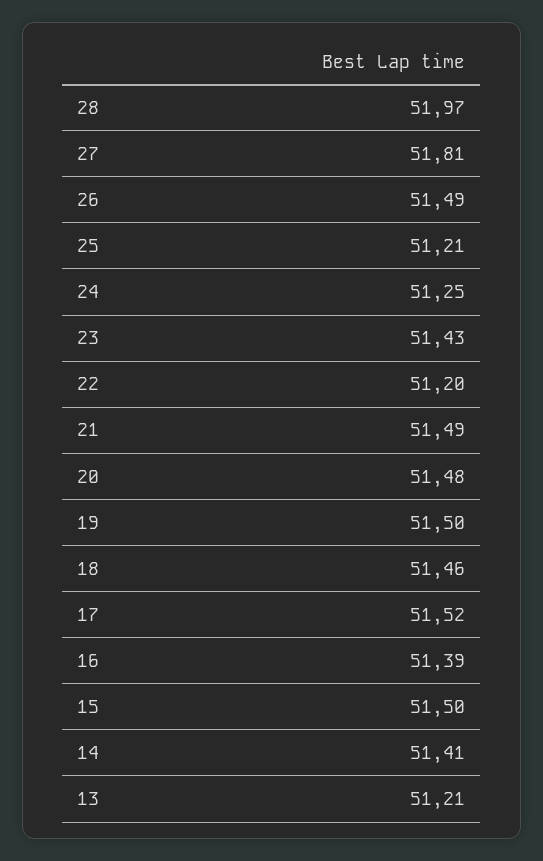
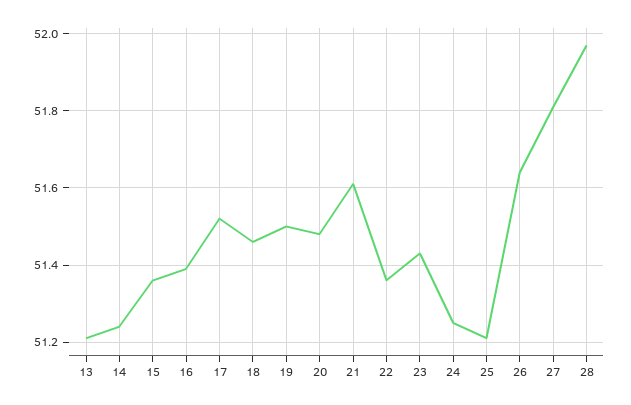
26: 51.49 -> 51.65
22: 51.2 -> 51.35
21: 51.49 -> 51.6
15: 51.5 -> 51.35
14: 51.41 -> 51.25

